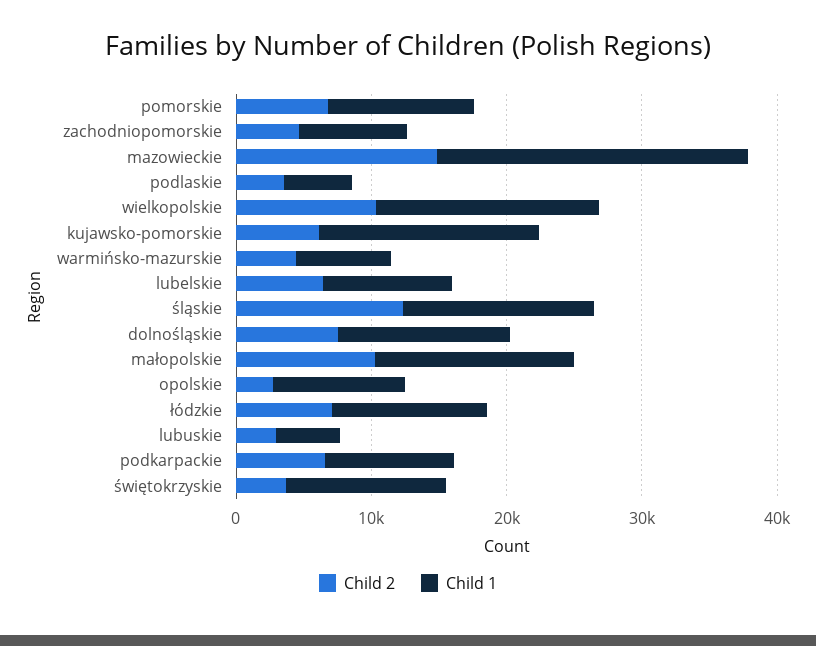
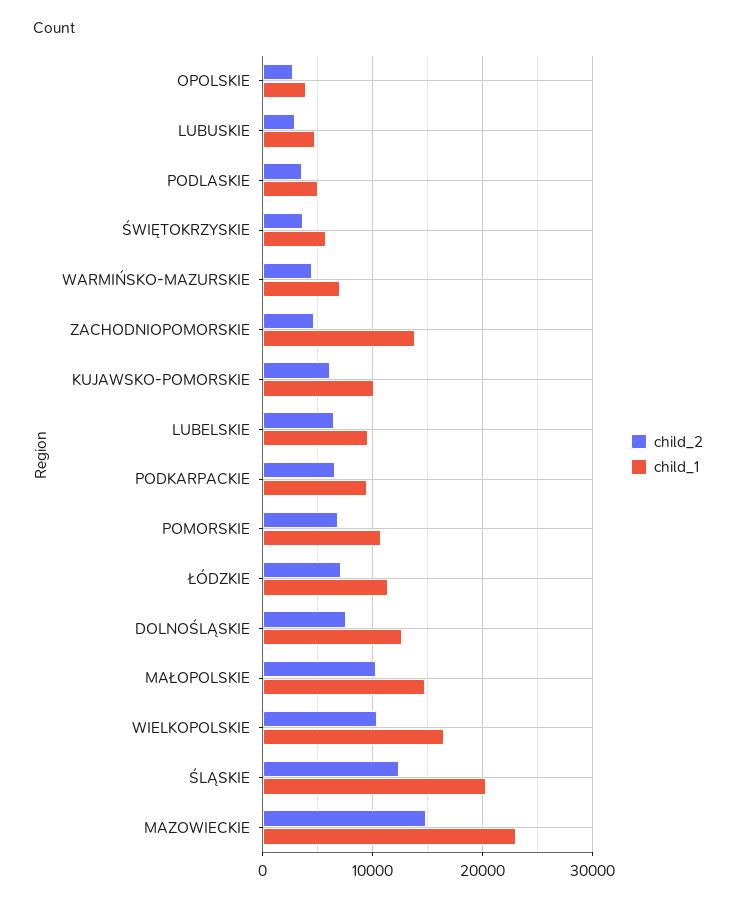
Child 1, zachodniopomorskie: 8000 -> 14000
Child 1, kujawsko-pomorskie: 16000 -> 10000
Child 1, śląskie: 14000 -> 20000
Child 1, opolskie: 10000 -> 4000
Child 1, świętokrzyskie: 12000 -> 6000

